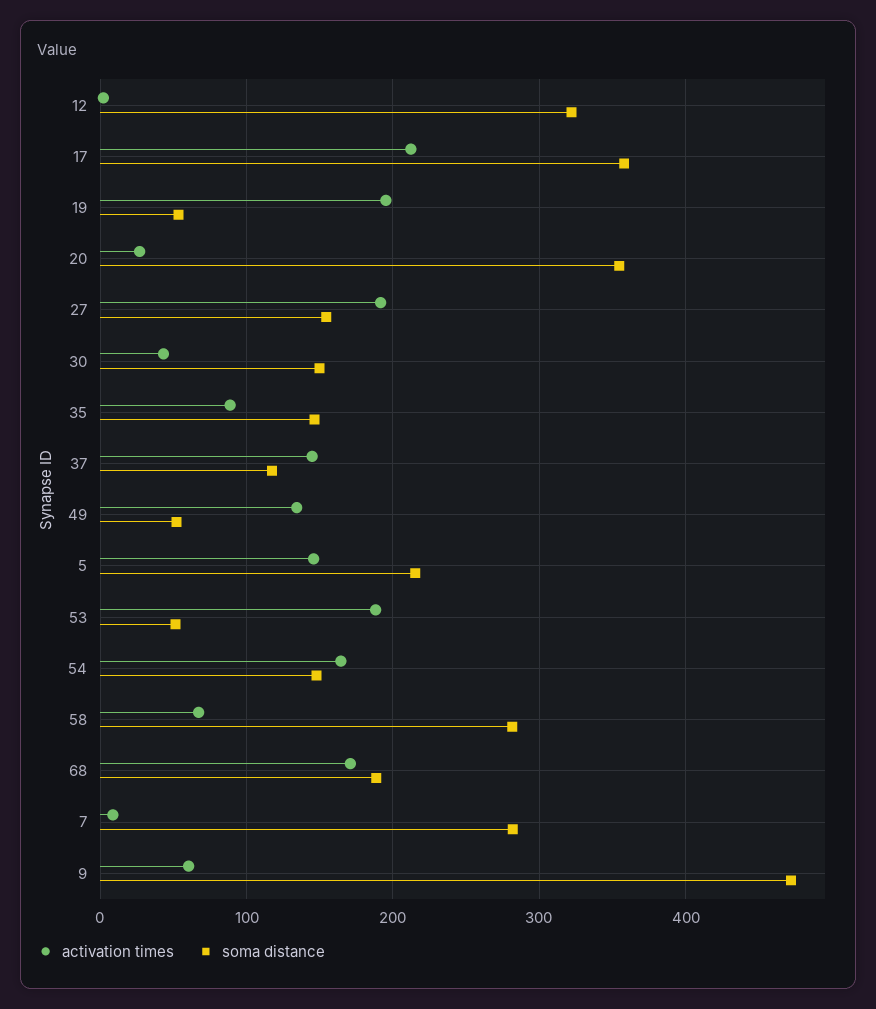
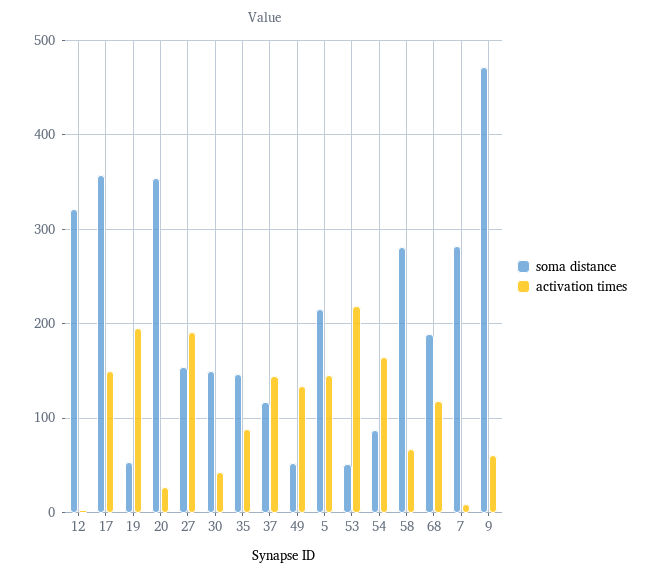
activation times, 17: 210 -> 150
activation times, 53: 190 -> 220
soma distance, 54: 150 -> 90
activation times, 68: 170 -> 120

